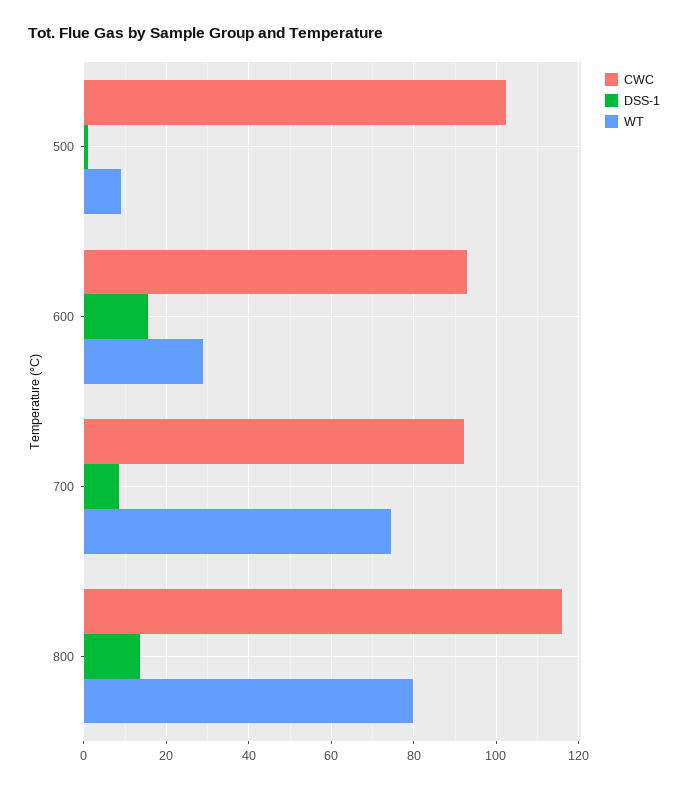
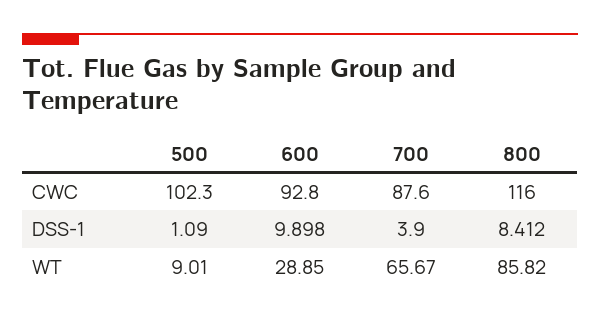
DSS-1, 600: 16 -> 9.898
CWC, 700: 92 -> 87.6
DSS-1, 700: 8 -> 3.9
WT, 700: 74 -> 65.67
DSS-1, 800: 14 -> 8.412
WT, 800: 80 -> 85.82

